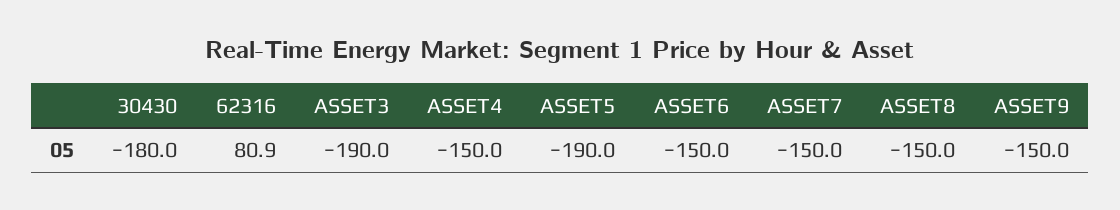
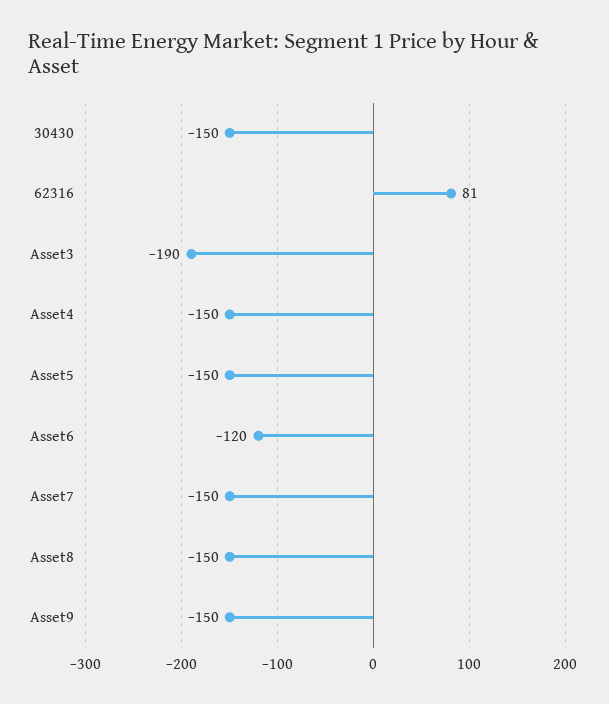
30430: -180 -> -150
ASSET5: -190 -> -150
ASSET6: -150 -> -120

